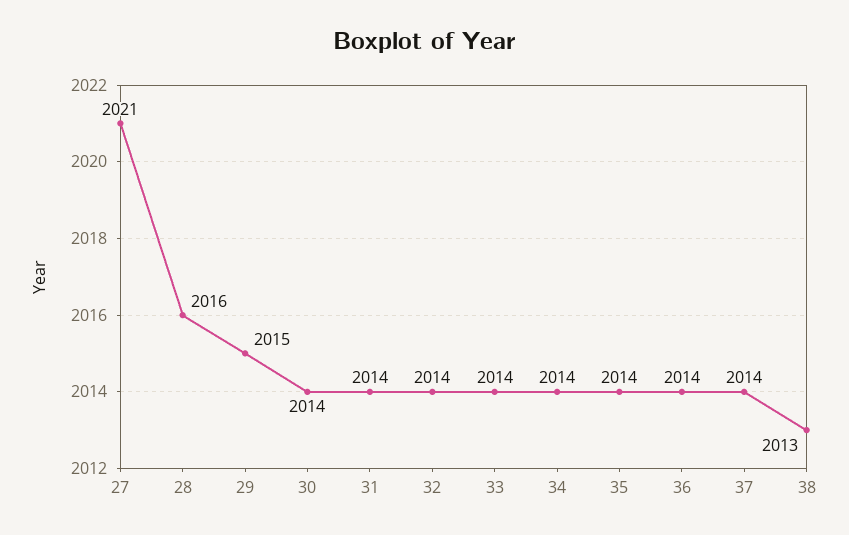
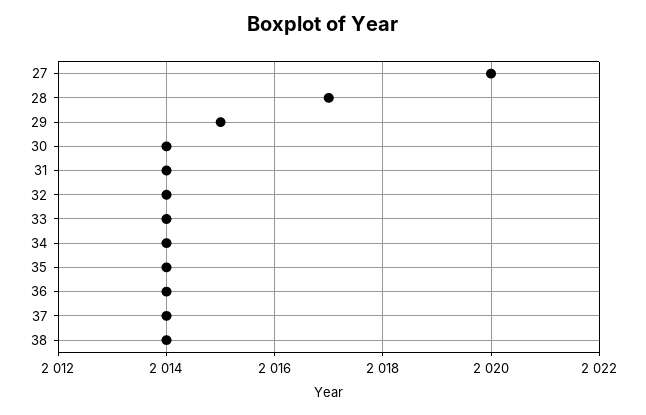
27: 2021 -> 2020
28: 2016 -> 2017
38: 2013 -> 2014

